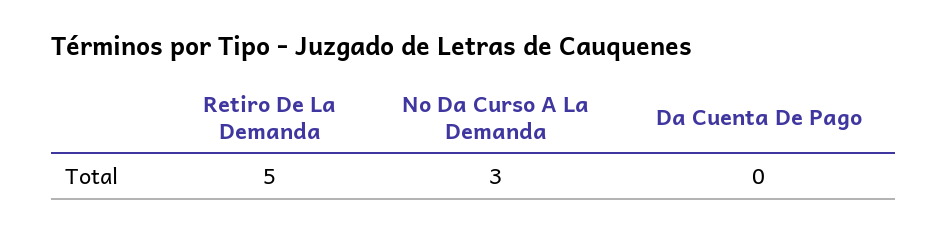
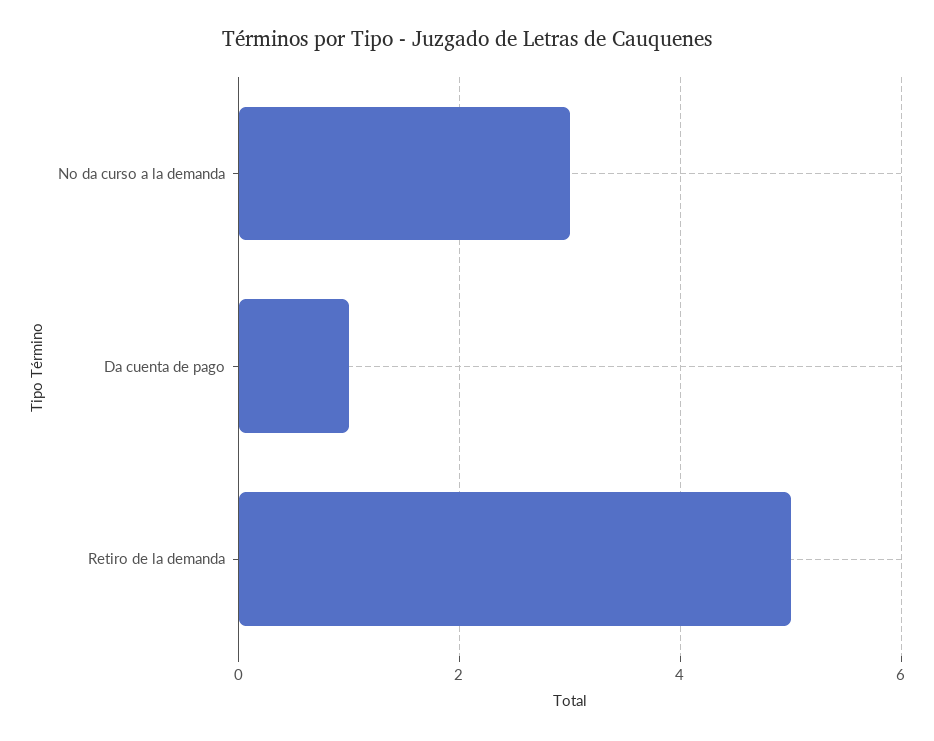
Da Cuenta De Pago: 0 -> 1

